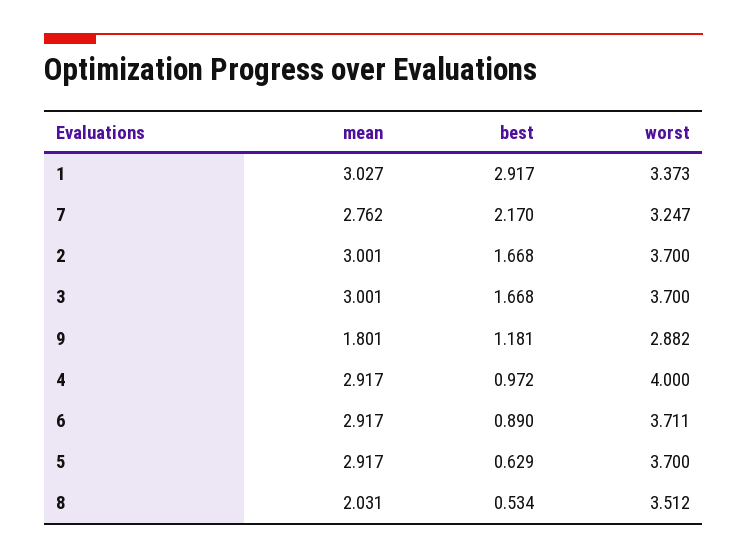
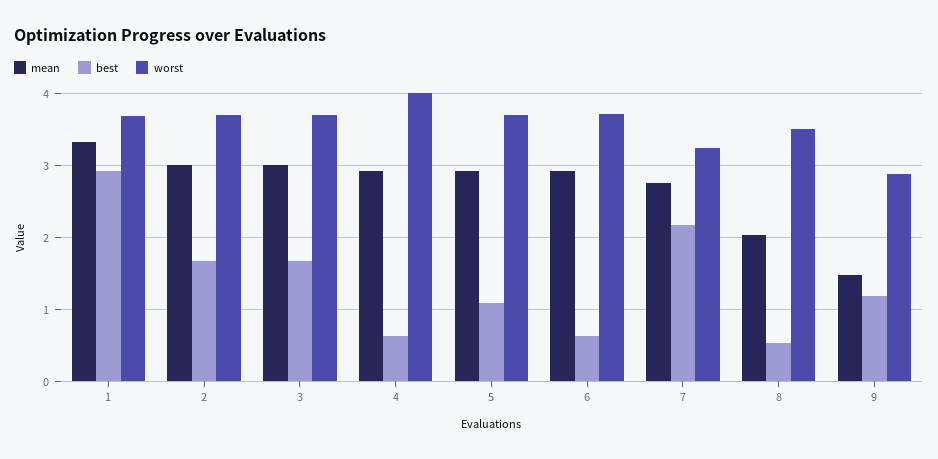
mean, 1: 3.027 -> 3.3
worst, 1: 3.373 -> 3.7
mean, 9: 1.801 -> 1.5
best, 4: 0.972 -> 0.6
best, 6: 0.89 -> 0.6
best, 5: 0.629 -> 1.1

